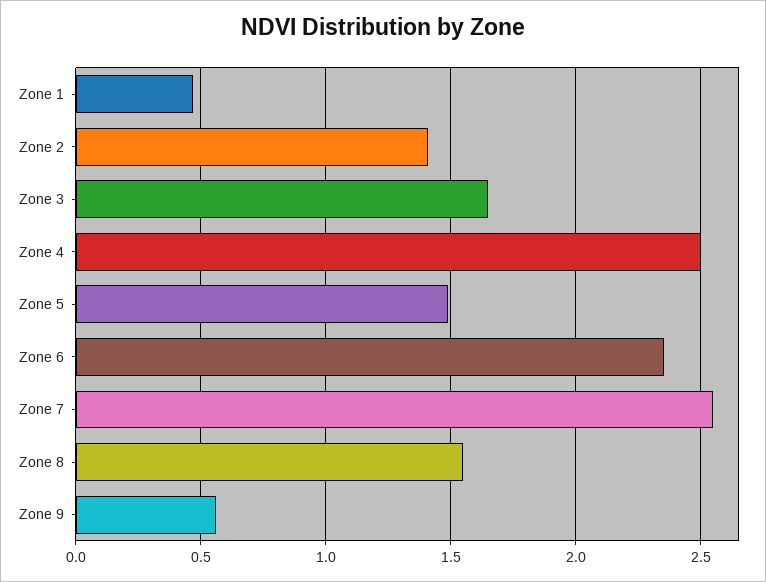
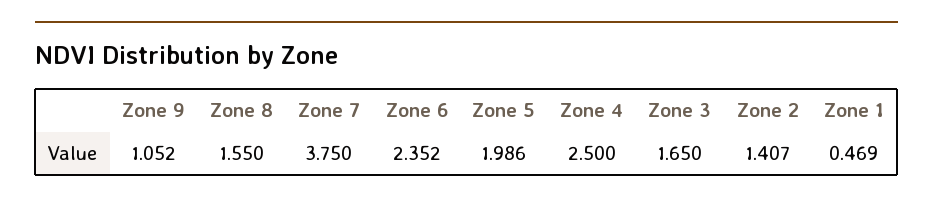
Zone 5: 1.5 -> 1.986
Zone 7: 2.55 -> 3.75
Zone 9: 0.55 -> 1.052

